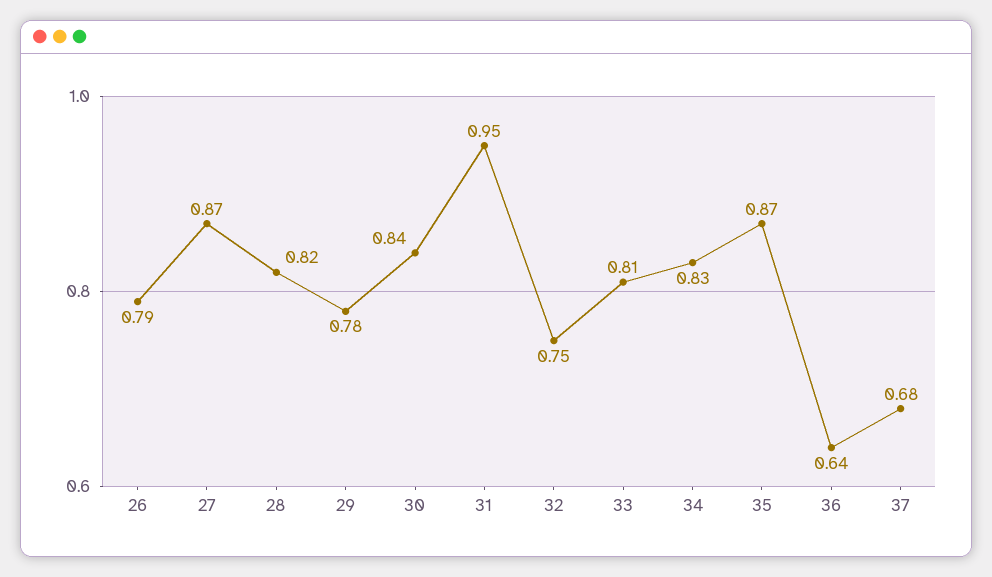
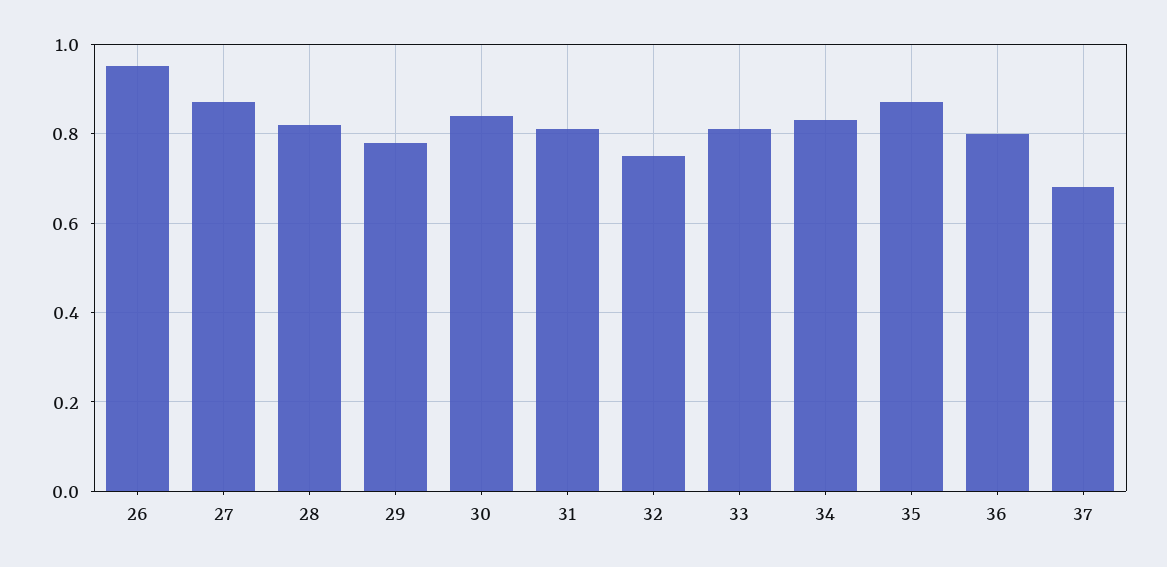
26: 0.79 -> 0.95
31: 0.95 -> 0.8
36: 0.64 -> 0.8

